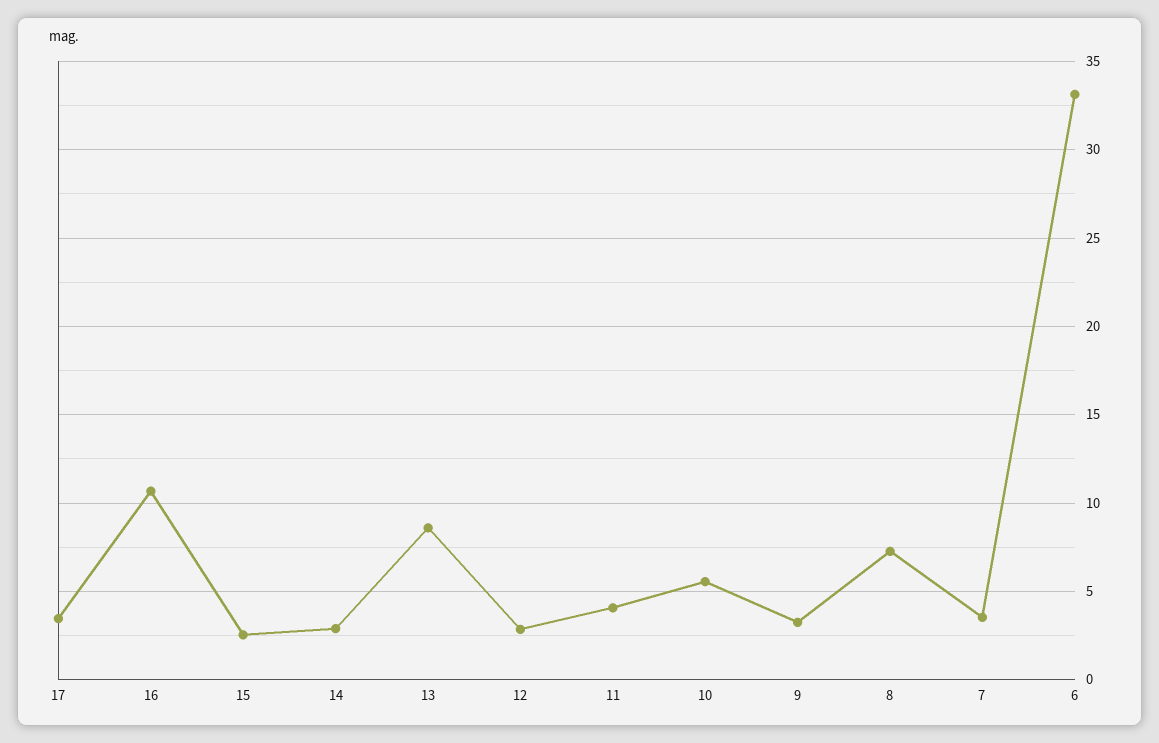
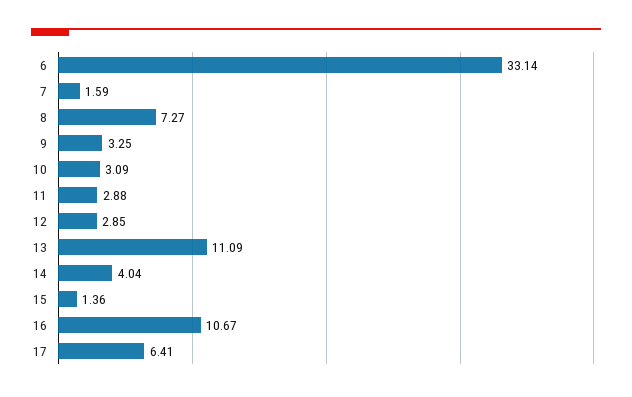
17: 3.5 -> 6.41
15: 2.5 -> 1.36
14: 3 -> 4.04
13: 8.5 -> 11.09
11: 4 -> 2.88
10: 5.5 -> 3.09
7: 3.5 -> 1.59

